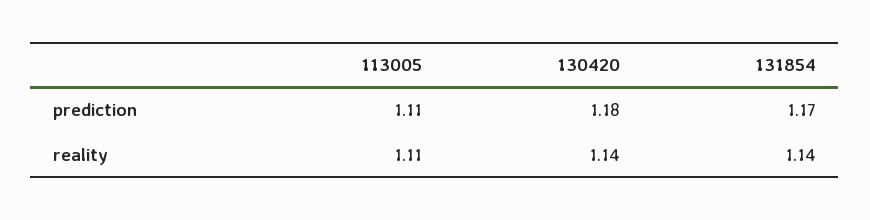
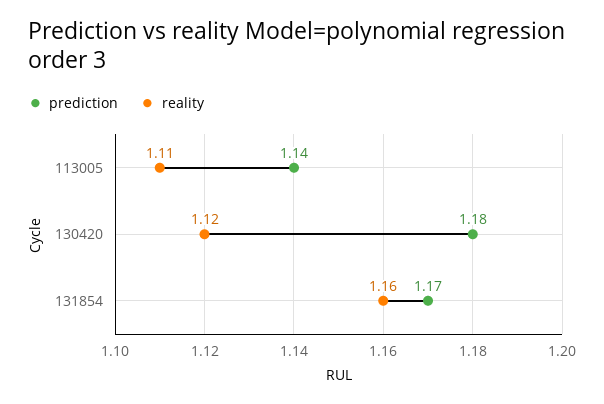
prediction, 113005: 1.11 -> 1.14
reality, 130420: 1.14 -> 1.12
reality, 131854: 1.14 -> 1.16

